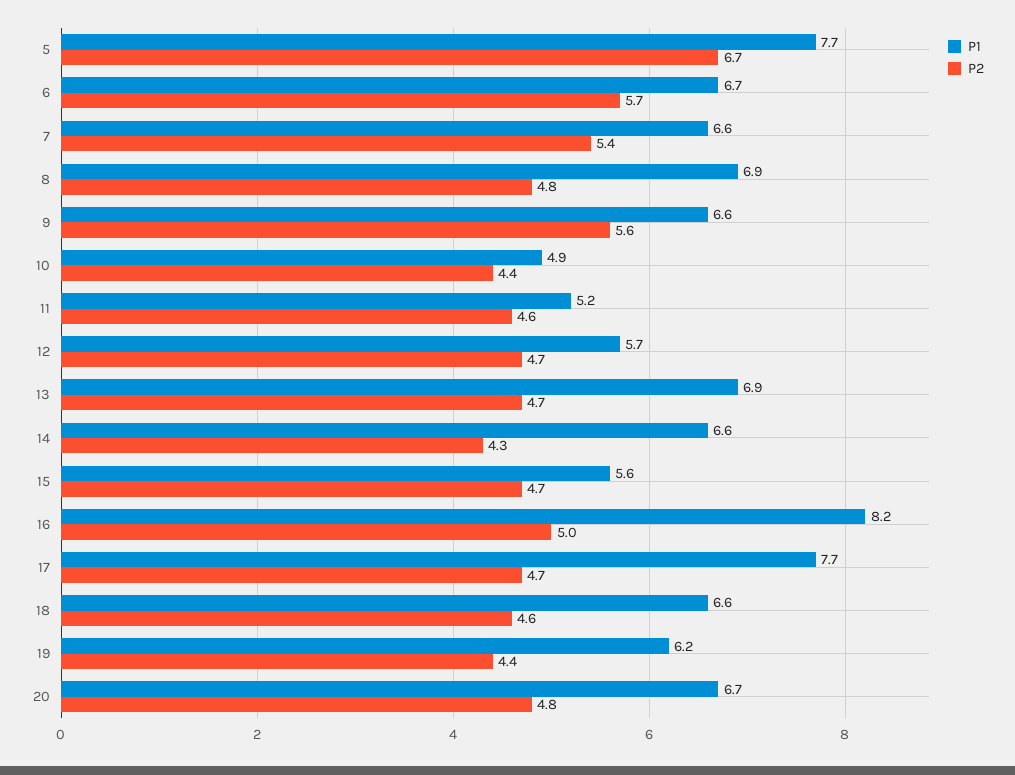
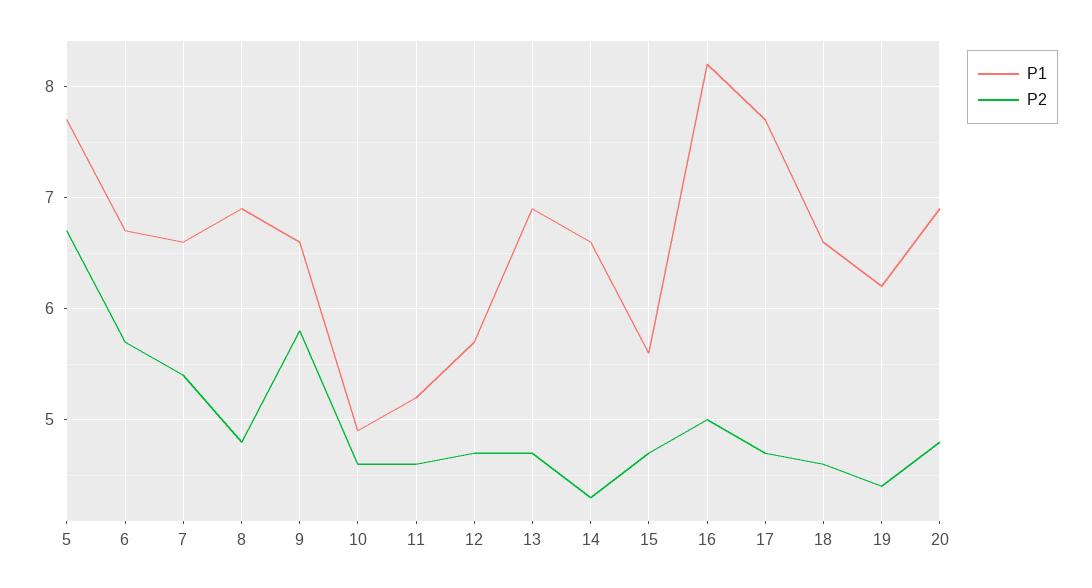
P2, 9: 5.6 -> 5.8
P2, 10: 4.4 -> 4.6
P1, 20: 6.7 -> 6.9

